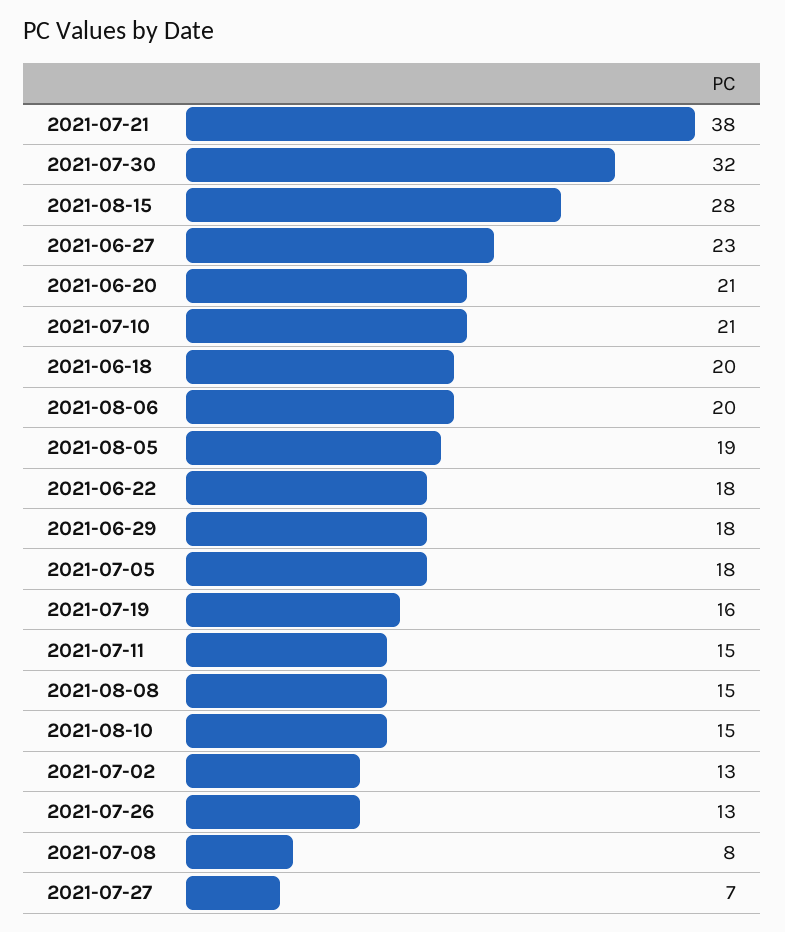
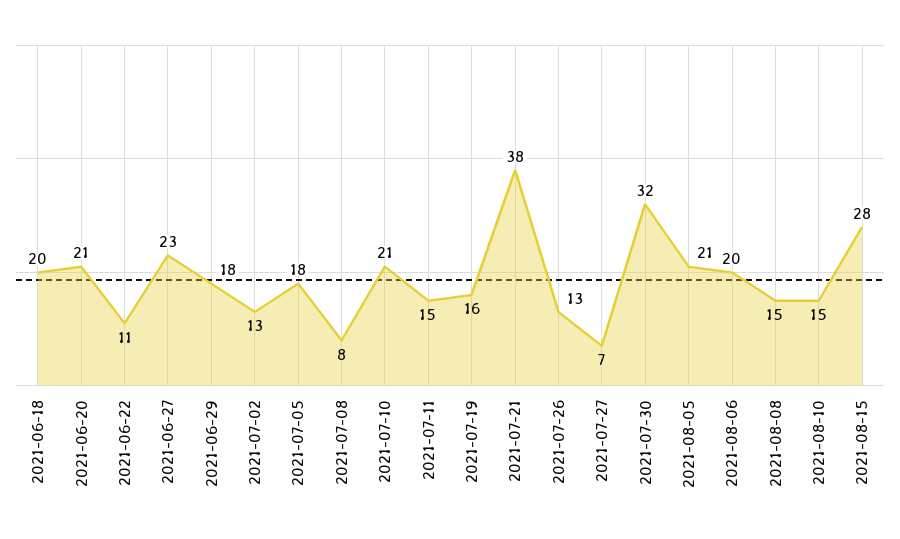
2021-08-05: 19 -> 21
2021-06-22: 18 -> 11

